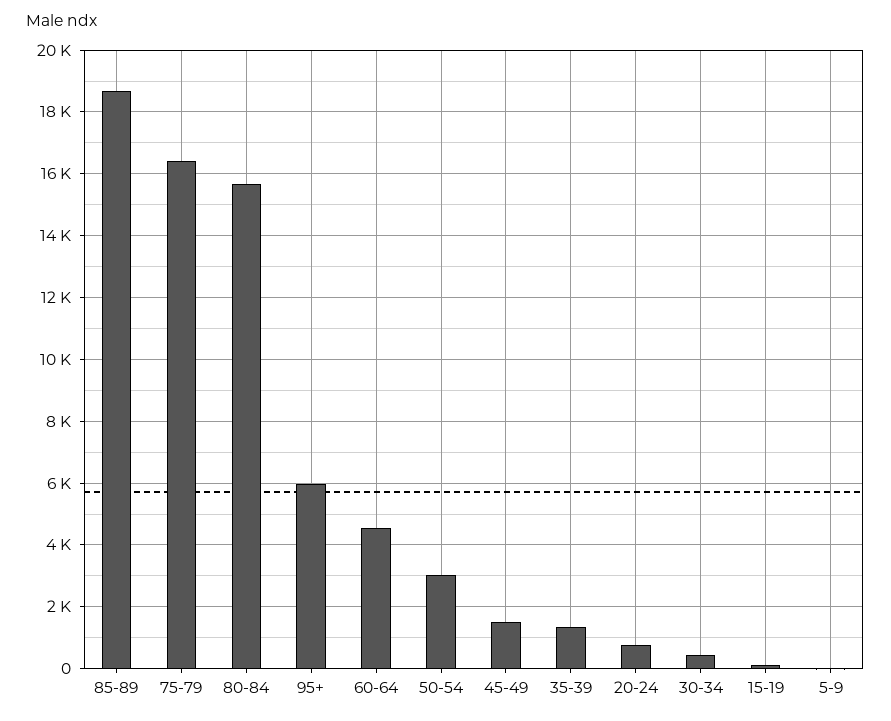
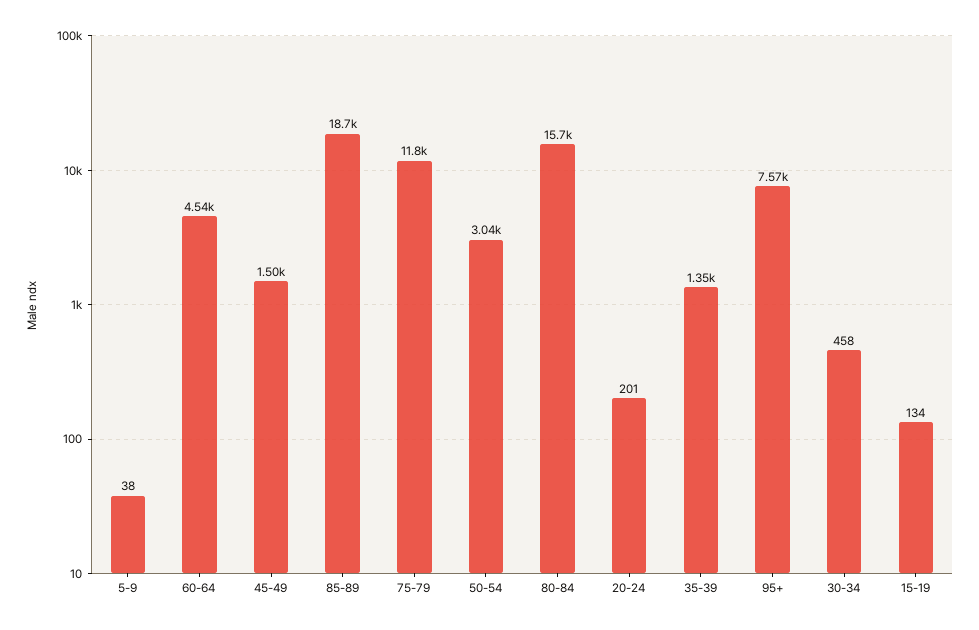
75-79: 16400 -> 11800
95+: 6000 -> 7570
20-24: 800 -> 201

